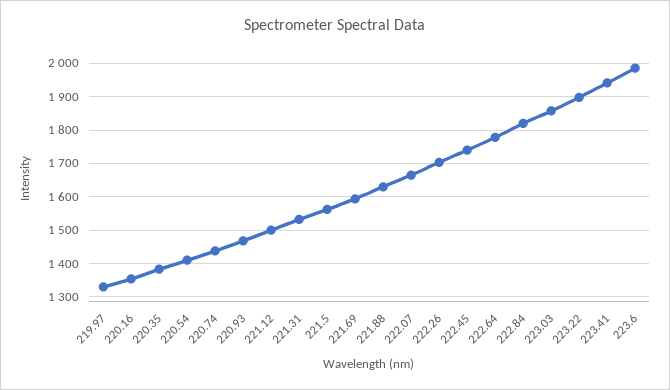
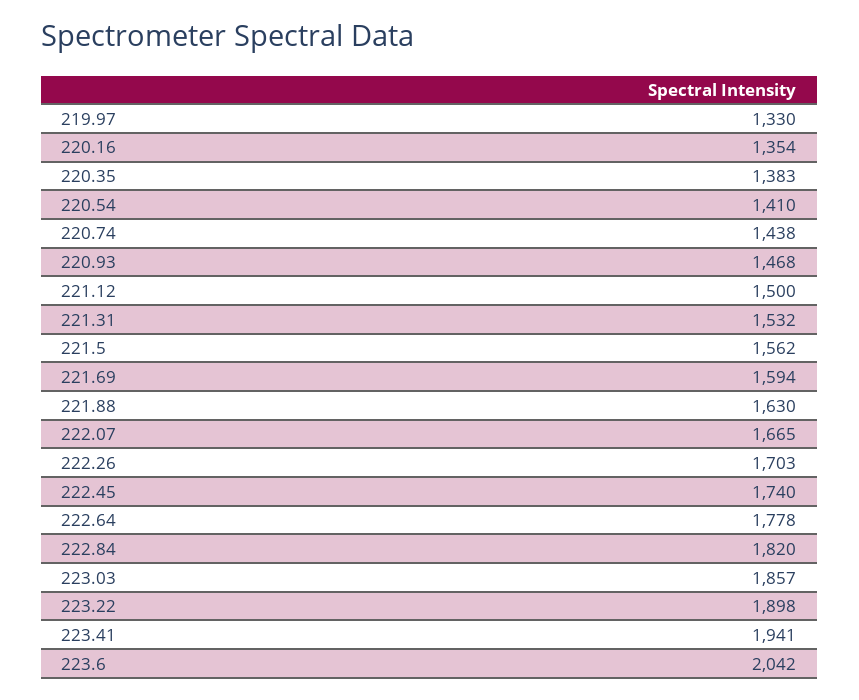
223.6: 1980 -> 2042

